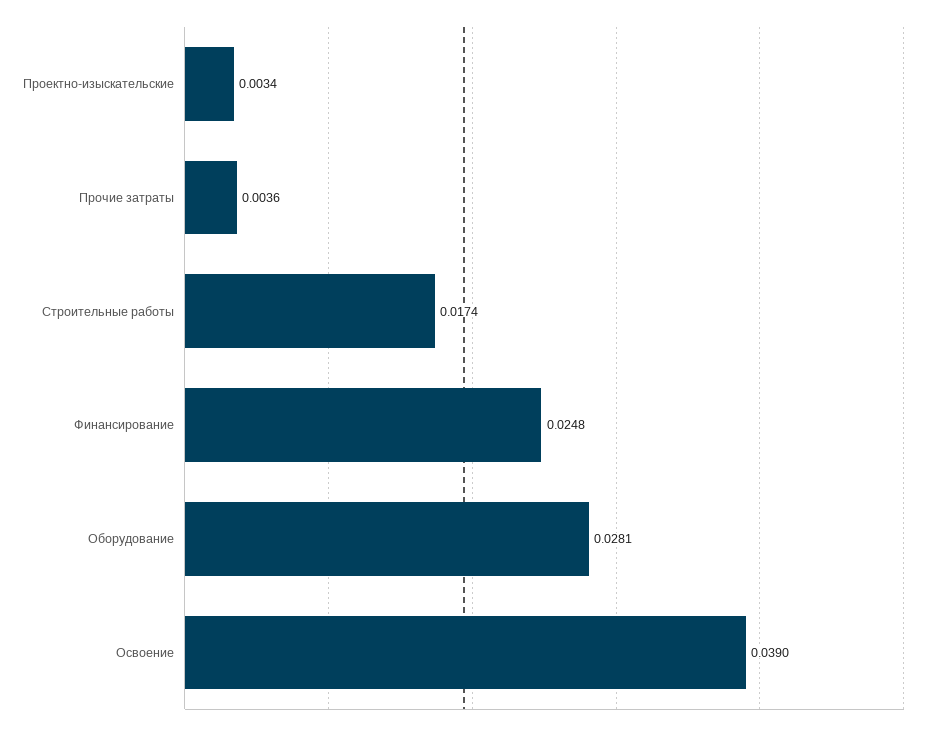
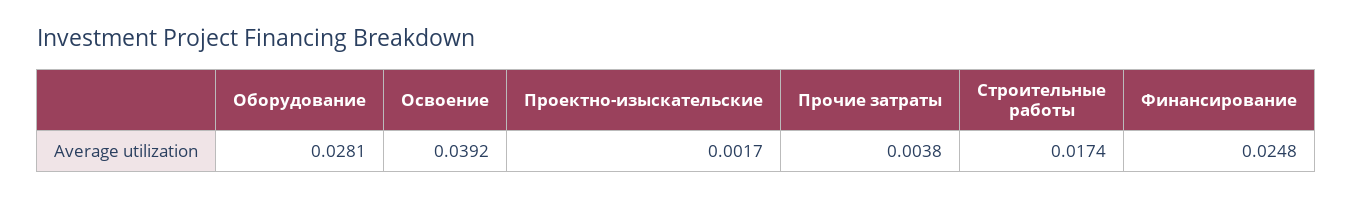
Проектно-изыскательские: 0.0034 -> 0.0017
Прочие затраты: 0.0036 -> 0.0038
Освоение: 0.039 -> 0.0392

